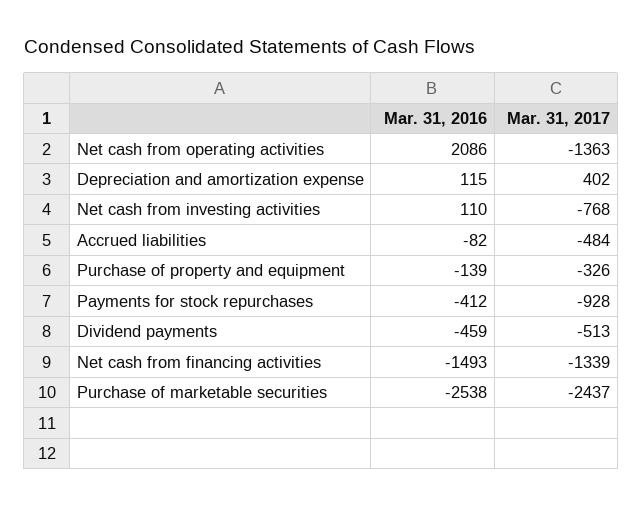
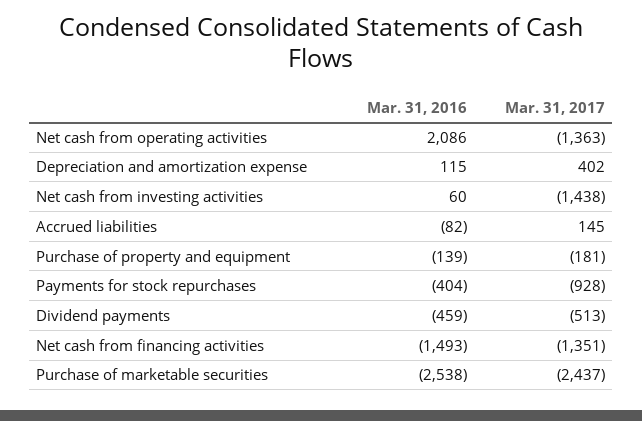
Mar. 31, 2016, Net cash from investing activities: 110 -> 60
Mar. 31, 2017, Net cash from investing activities: -768 -> -1438
Mar. 31, 2017, Accrued liabilities: -484 -> 145
Mar. 31, 2017, Purchase of property and equipment: -326 -> -181
Mar. 31, 2016, Payments for stock repurchases: -412 -> -404
Mar. 31, 2017, Net cash from financing activities: -1339 -> -1351

